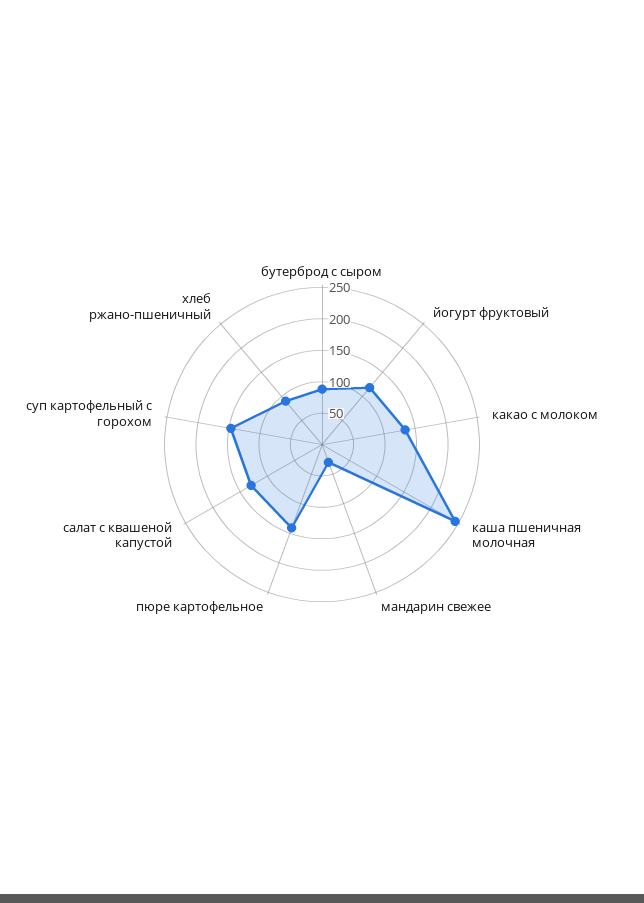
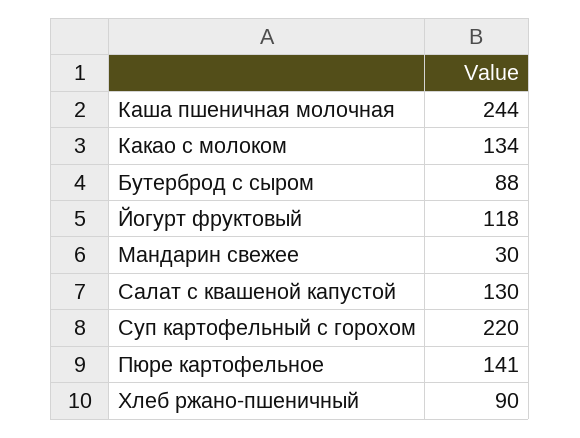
суп картофельный с горохом: 150 -> 220

